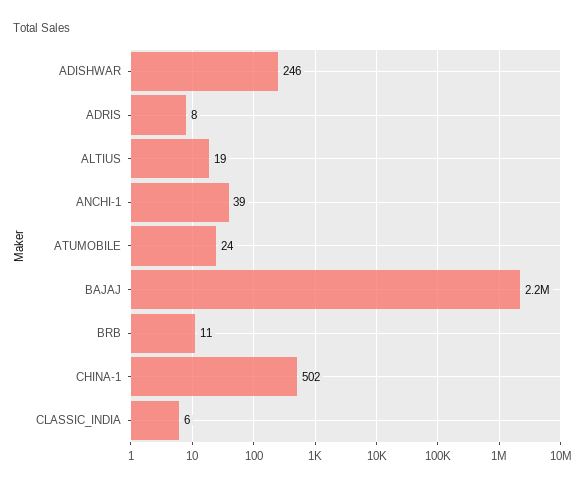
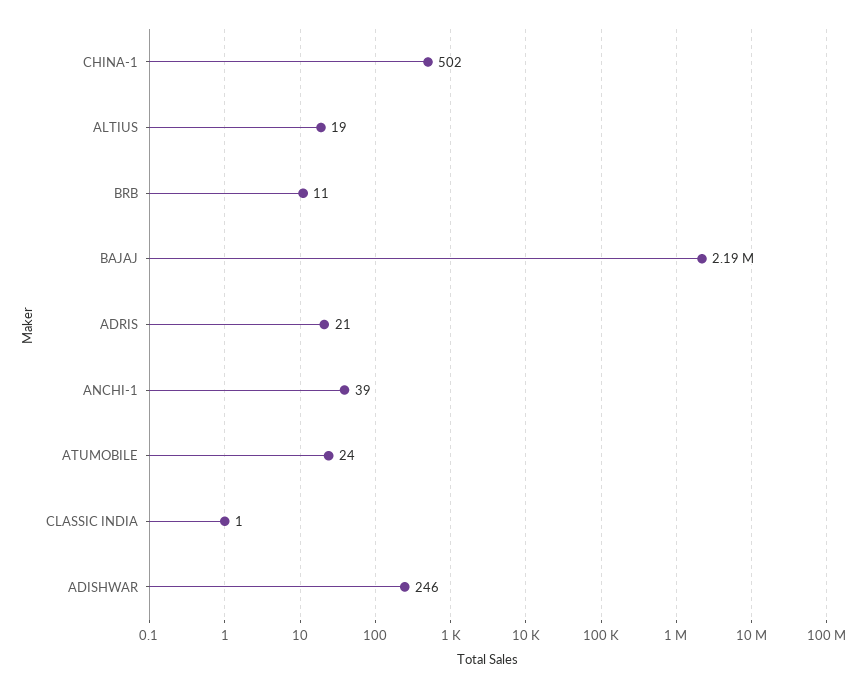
ADRIS: 8 -> 21
CLASSIC_INDIA: 6 -> 1

